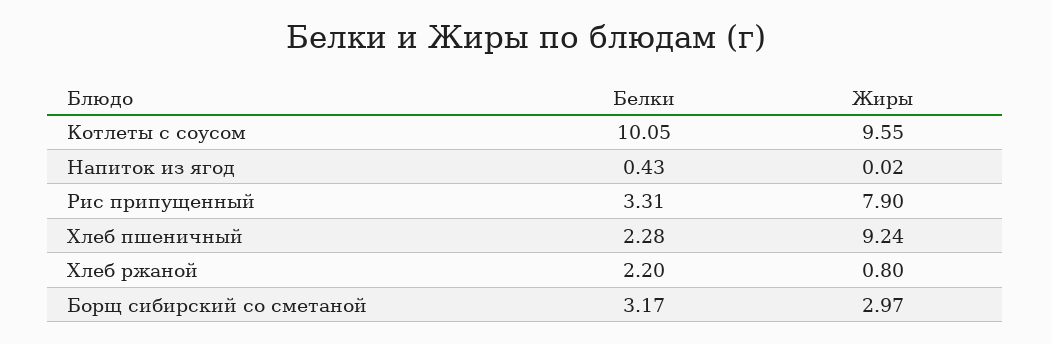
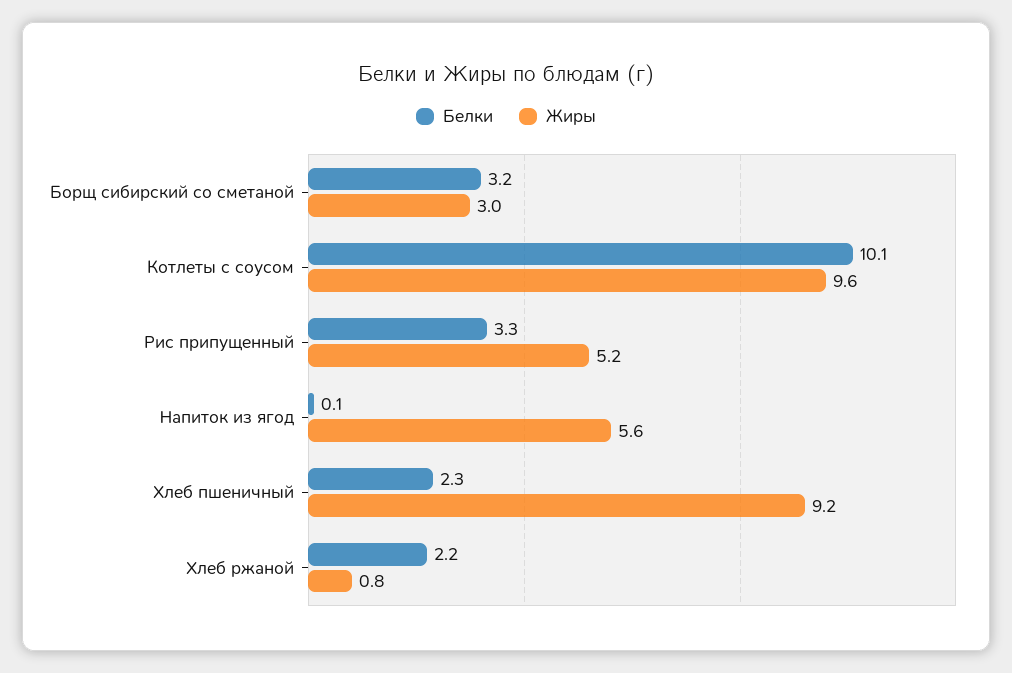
Белки, Напиток из ягод: 0.43 -> 0.1
Жиры, Напиток из ягод: 0.02 -> 5.6
Жиры, Рис припущенный: 7.9 -> 5.2

